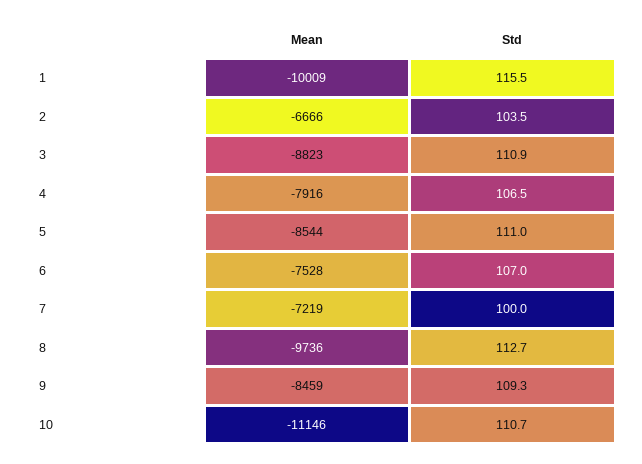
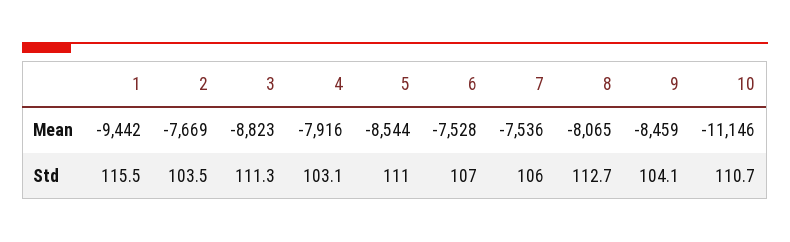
Mean, 1: -10009 -> -9442
Mean, 2: -6666 -> -7669
Std, 3: 110.9 -> 111.3
Std, 4: 106.5 -> 103.1
Mean, 7: -7219 -> -7536
Std, 7: 100 -> 106
Mean, 8: -9736 -> -8065
Std, 9: 109.3 -> 104.1

